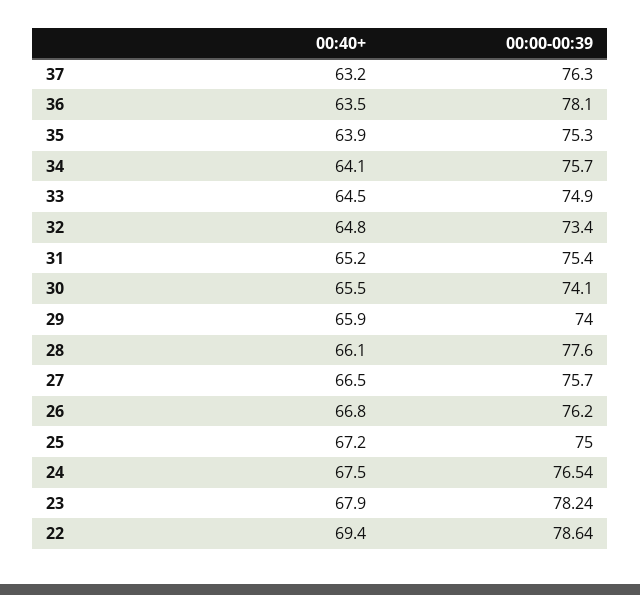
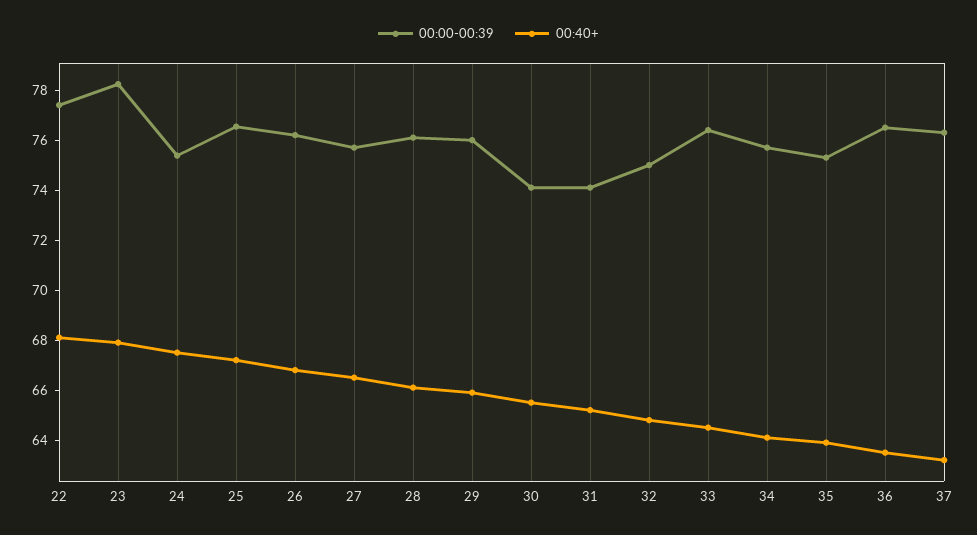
00:00-00:39, 36: 78.1 -> 76.5
00:00-00:39, 33: 74.9 -> 76.5
00:00-00:39, 32: 73.4 -> 75
00:00-00:39, 31: 75.4 -> 74
00:00-00:39, 29: 74 -> 76
00:00-00:39, 28: 77.6 -> 76
00:00-00:39, 25: 75 -> 76.5
00:00-00:39, 24: 76.54 -> 75.5
00:40+, 22: 69.4 -> 68
00:00-00:39, 22: 78.64 -> 77.5

